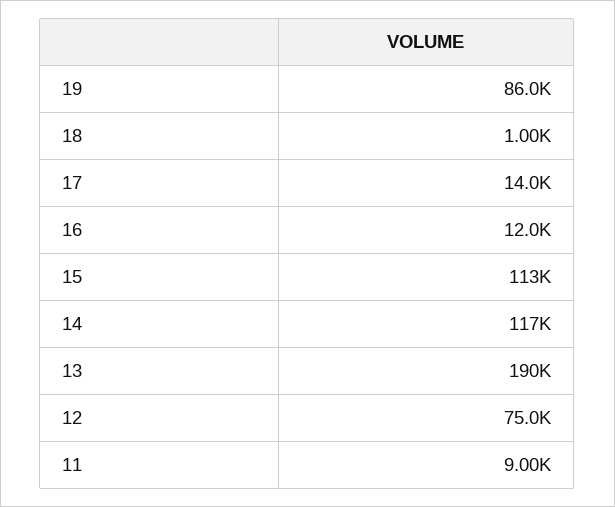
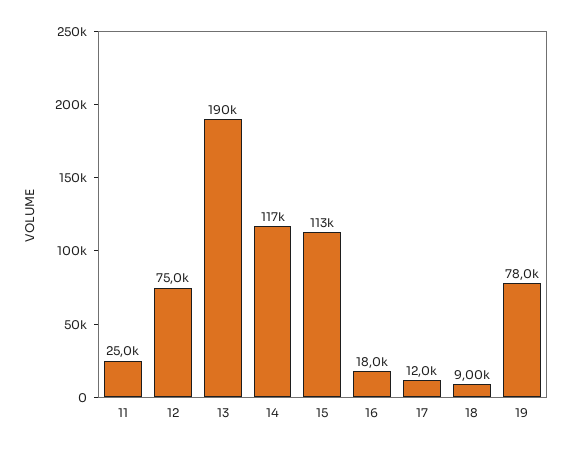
19: 86000 -> 78000
18: 1000 -> 9000
17: 14000 -> 12000
16: 12000 -> 18000
11: 9000 -> 25000

